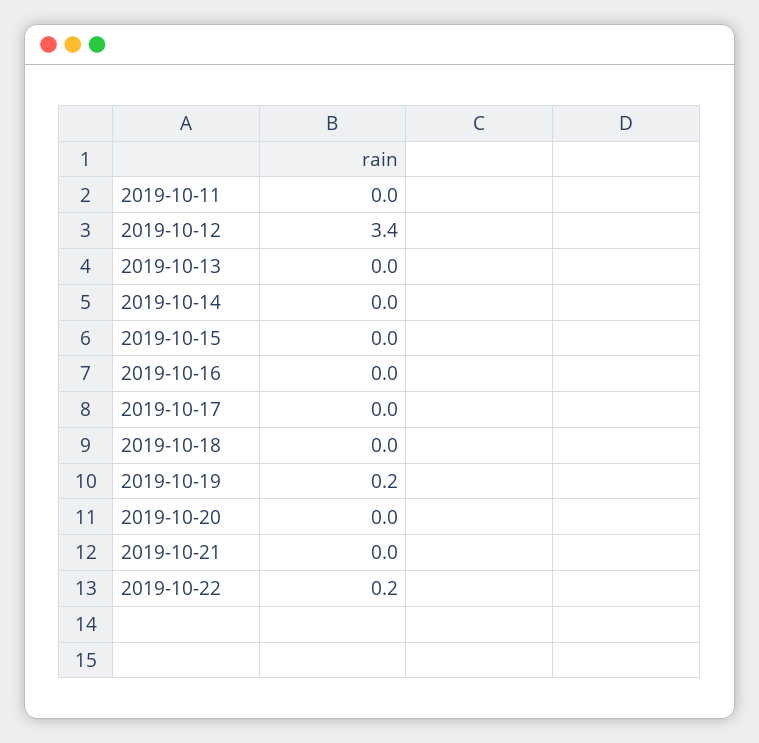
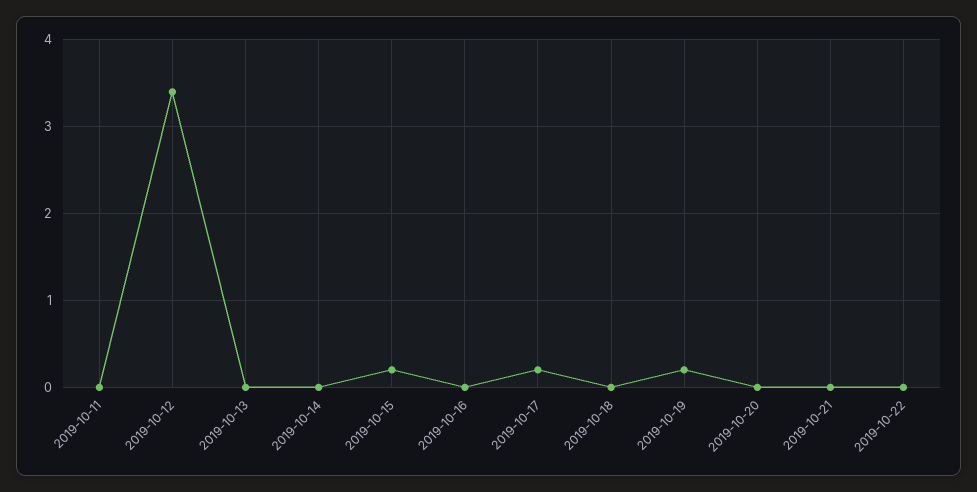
2019-10-15: 0 -> 0.2
2019-10-17: 0 -> 0.2
2019-10-22: 0.2 -> 0

